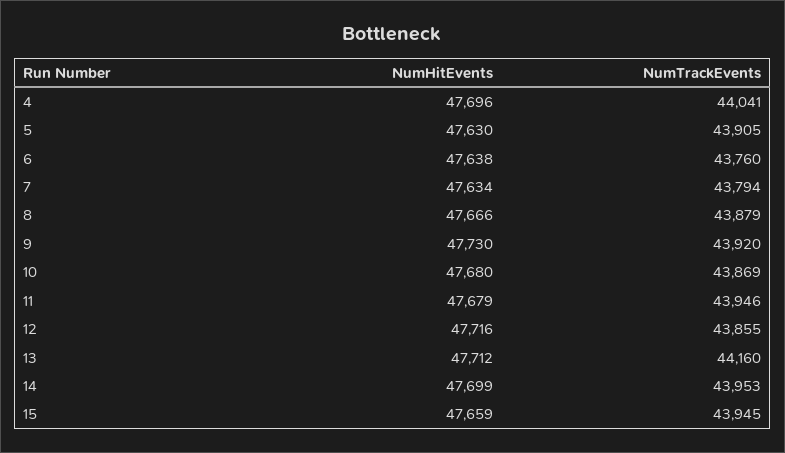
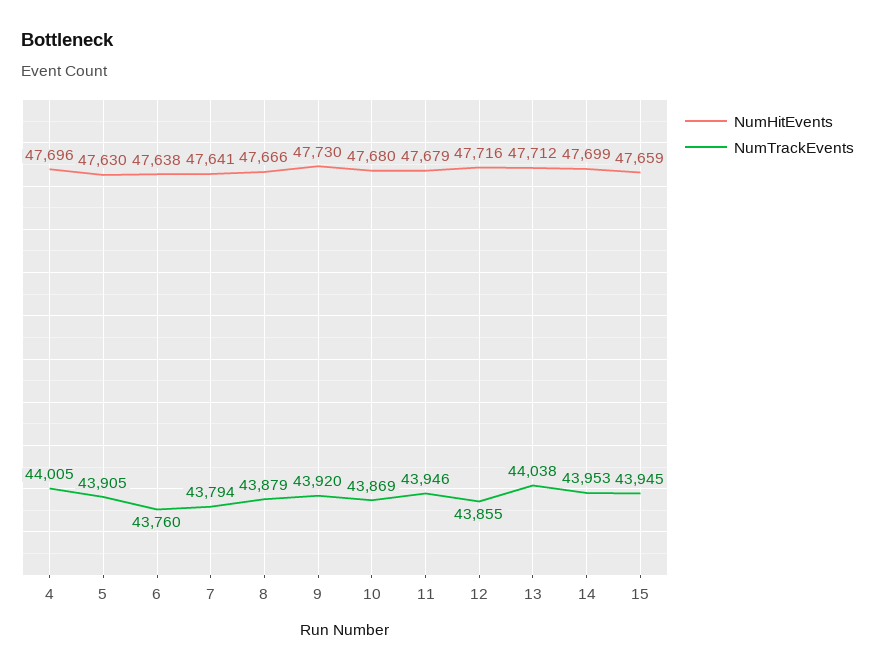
NumTrackEvents, 4: 44041 -> 44005
NumHitEvents, 7: 47634 -> 47641
NumTrackEvents, 13: 44160 -> 44038

